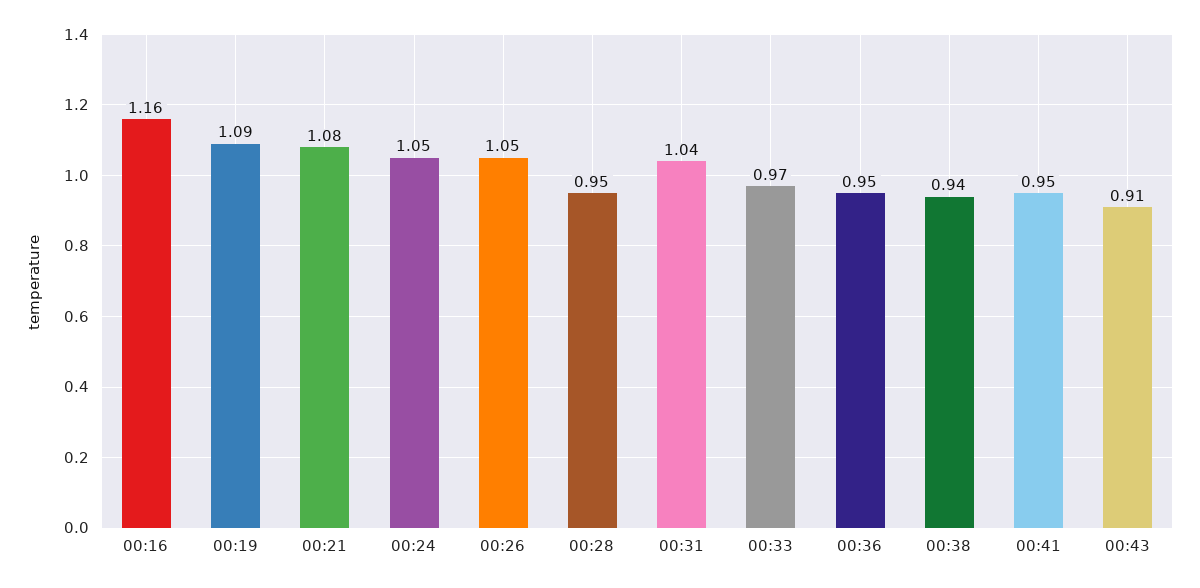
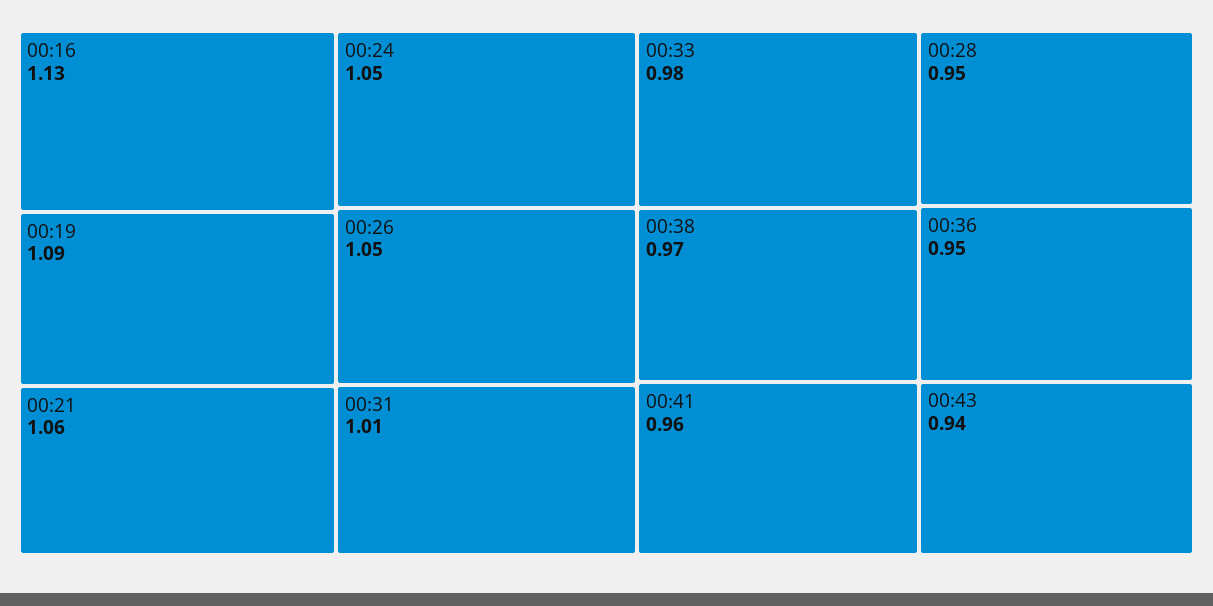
00:16: 1.16 -> 1.13
00:21: 1.08 -> 1.06
00:31: 1.04 -> 1.01
00:33: 0.97 -> 0.98
00:38: 0.94 -> 0.97
00:41: 0.95 -> 0.96
00:43: 0.91 -> 0.94

